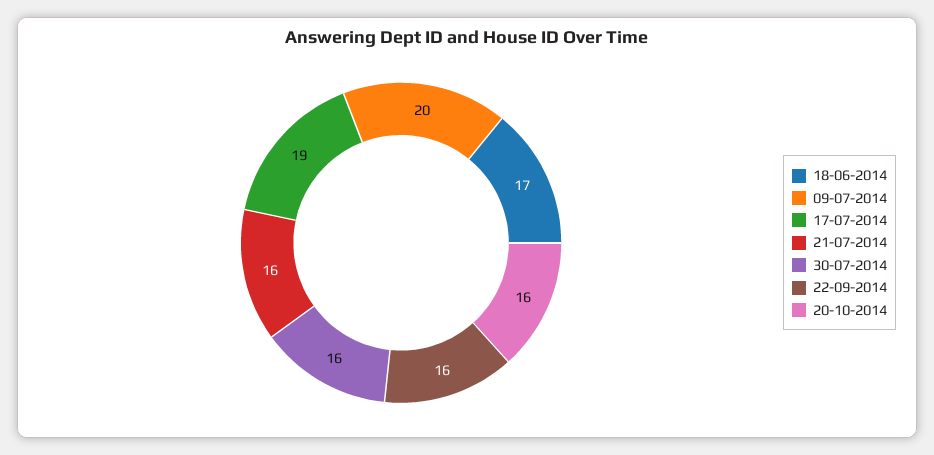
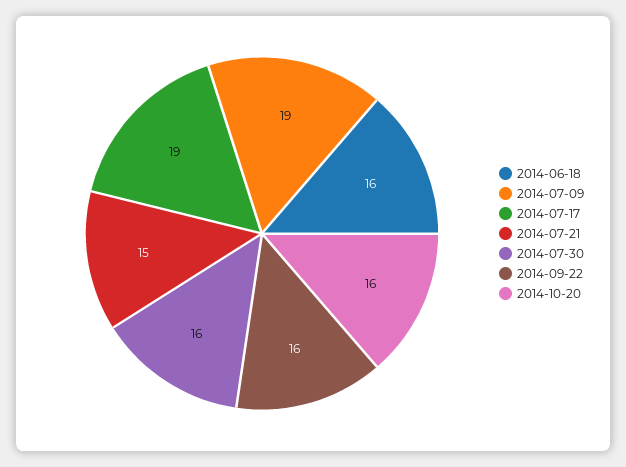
18-06-2014: 17 -> 16
09-07-2014: 20 -> 19
21-07-2014: 16 -> 15

